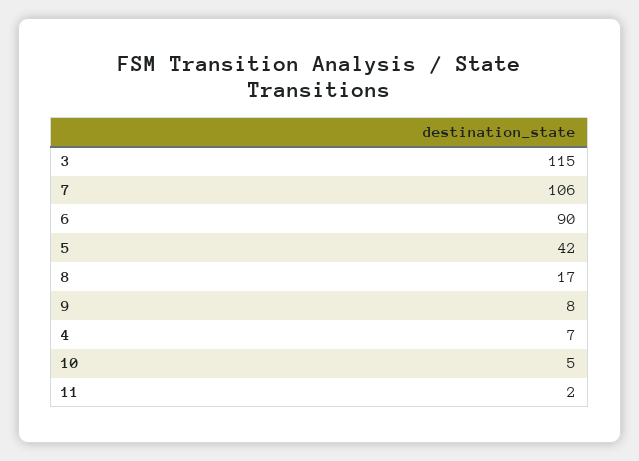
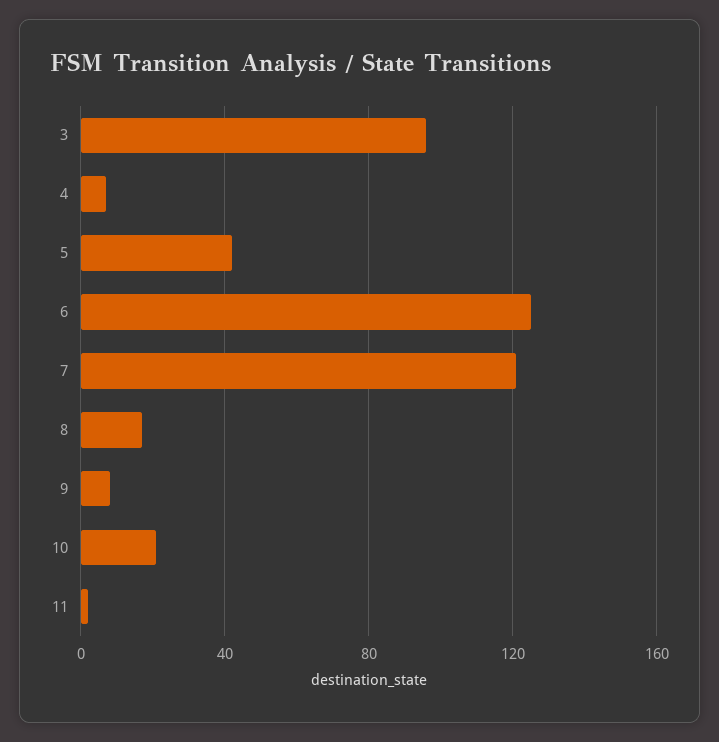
3: 115 -> 95
7: 106 -> 120
6: 90 -> 125
10: 5 -> 20

